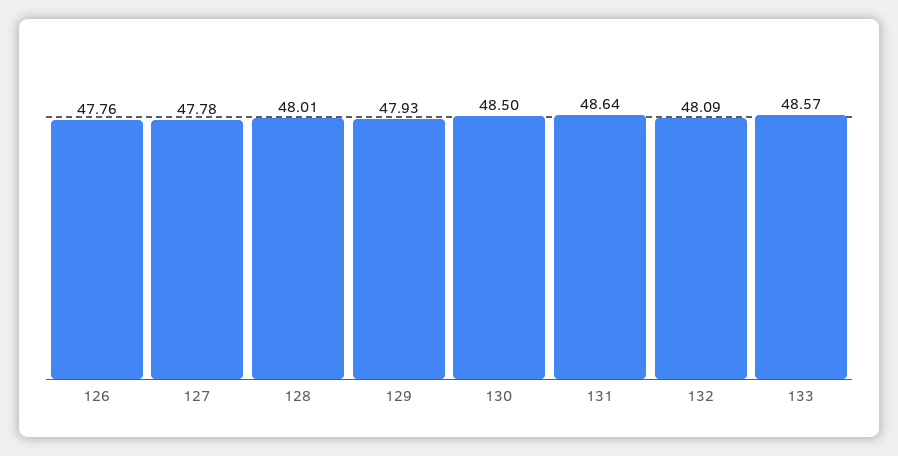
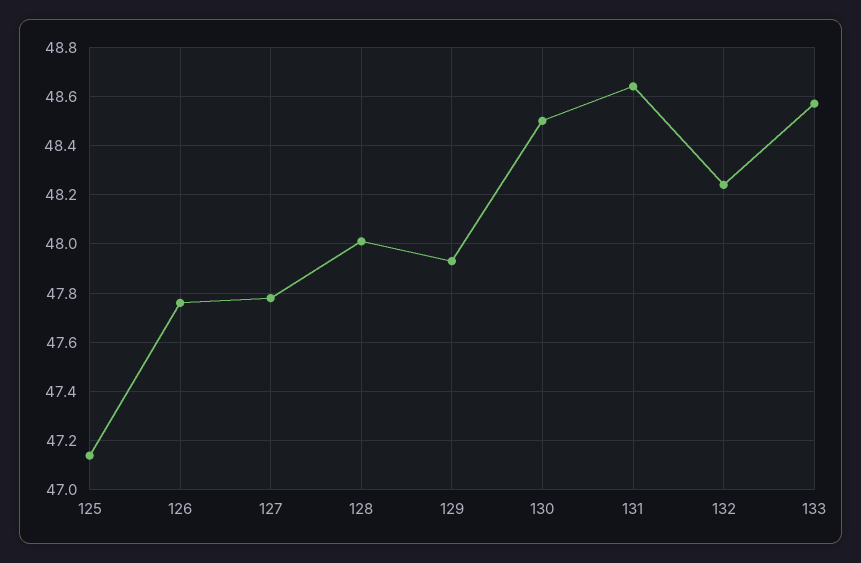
132: 48.09 -> 48.25
125: none -> 47.15

